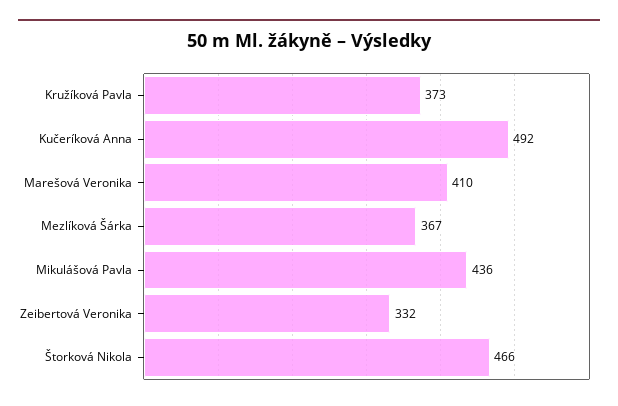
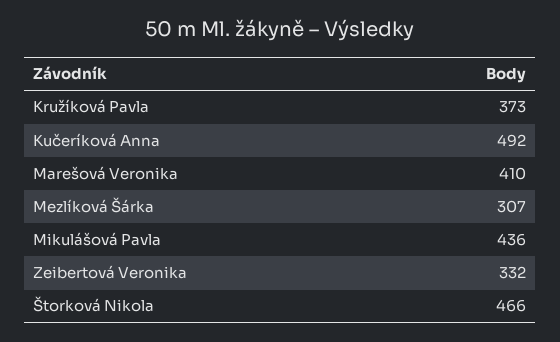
Mezlíková Šárka: 367 -> 307

